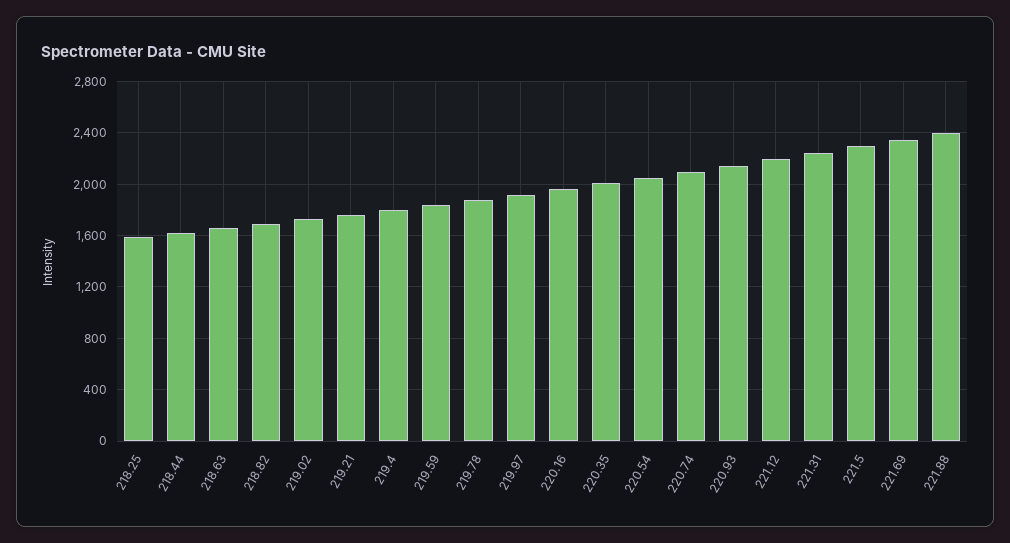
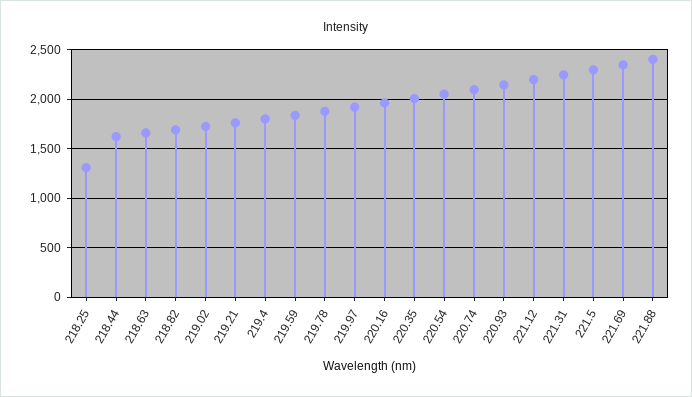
218.25: 1600 -> 1300

